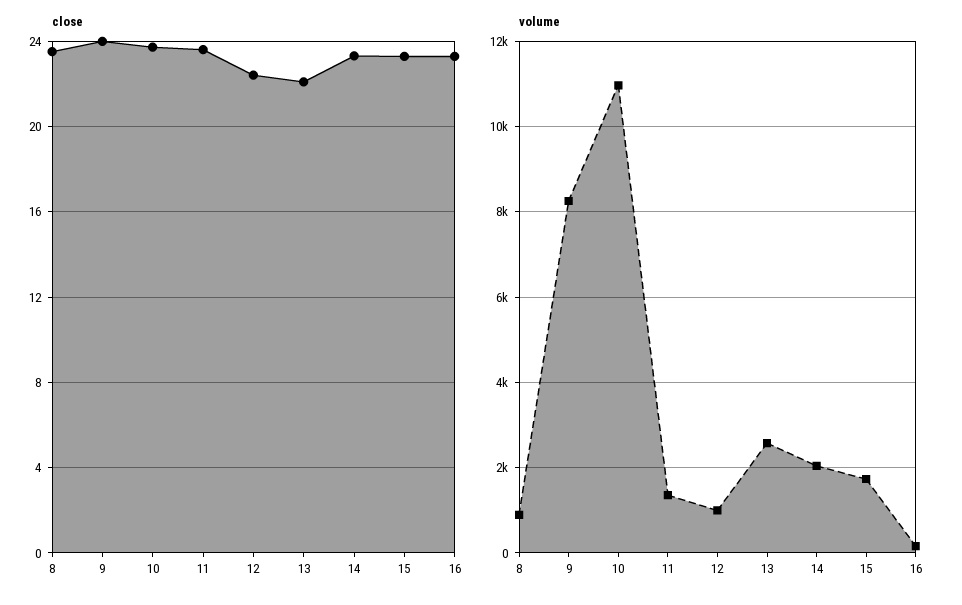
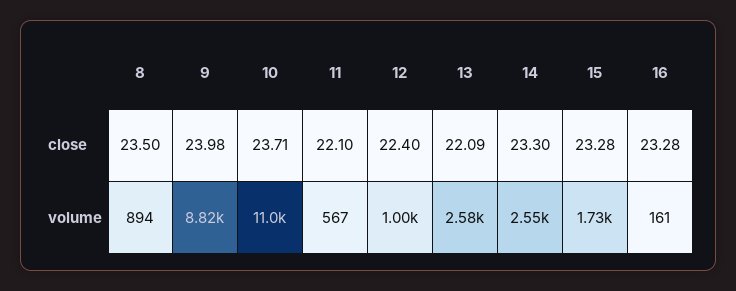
close, 11: 23.5 -> 22.1
volume, 9: 8200 -> 8820
volume, 11: 1400 -> 567
volume, 14: 2000 -> 2550

